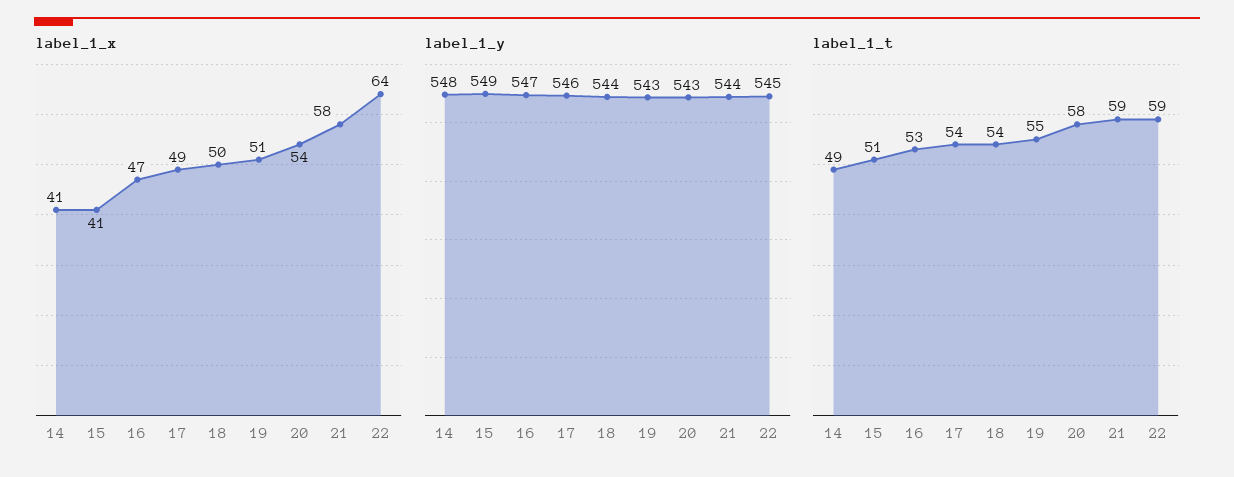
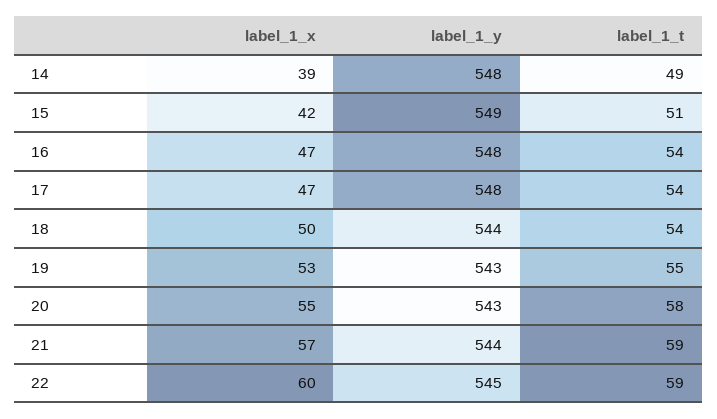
label_1_x, 14: 41 -> 39
label_1_x, 15: 41 -> 42
label_1_x, 17: 49 -> 47
label_1_x, 19: 51 -> 53
label_1_x, 20: 54 -> 55
label_1_x, 21: 58 -> 57
label_1_x, 22: 64 -> 60
label_1_y, 16: 547 -> 548
label_1_y, 17: 546 -> 548
label_1_t, 16: 53 -> 54

